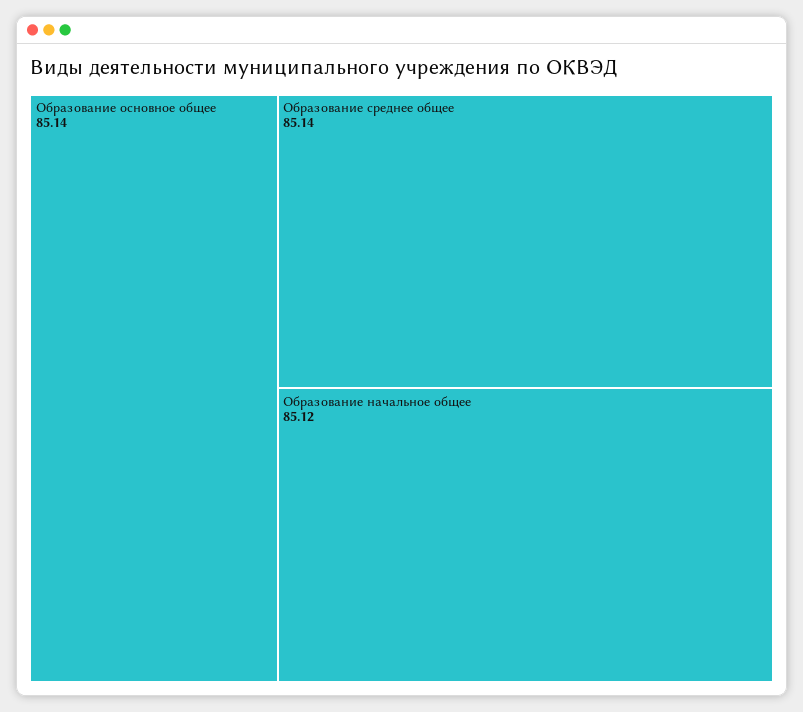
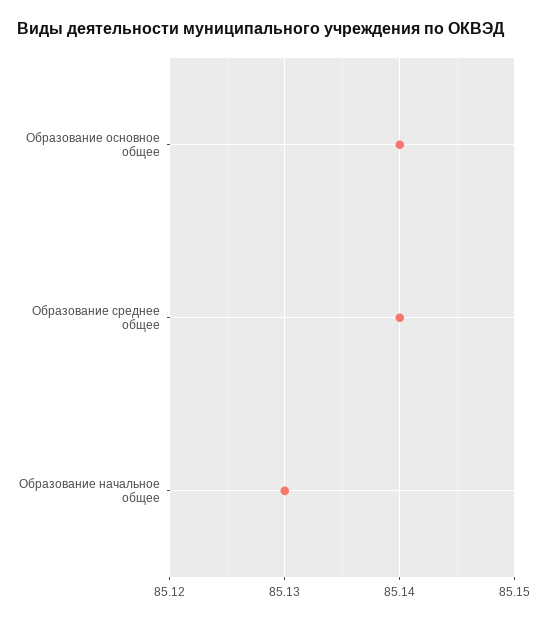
Образование начальное общее: 85.12 -> 85.13

